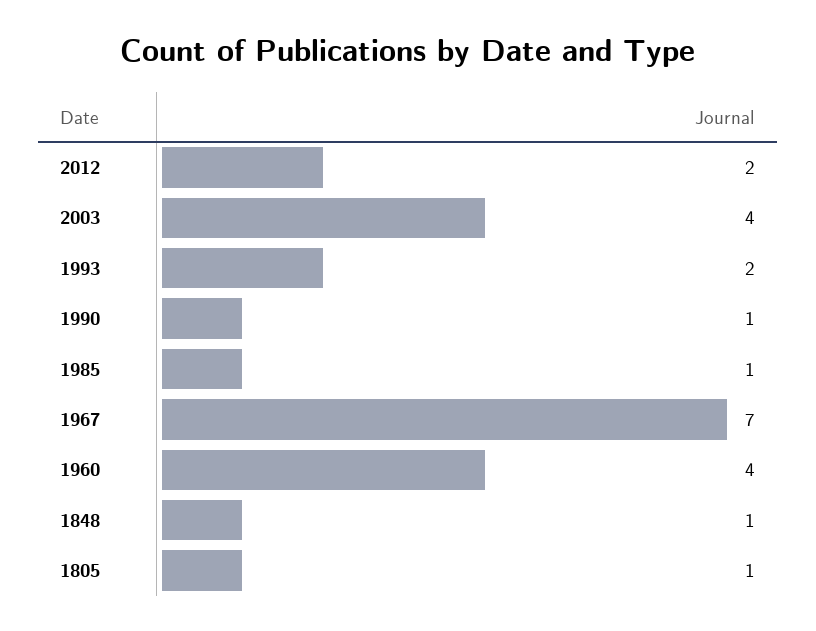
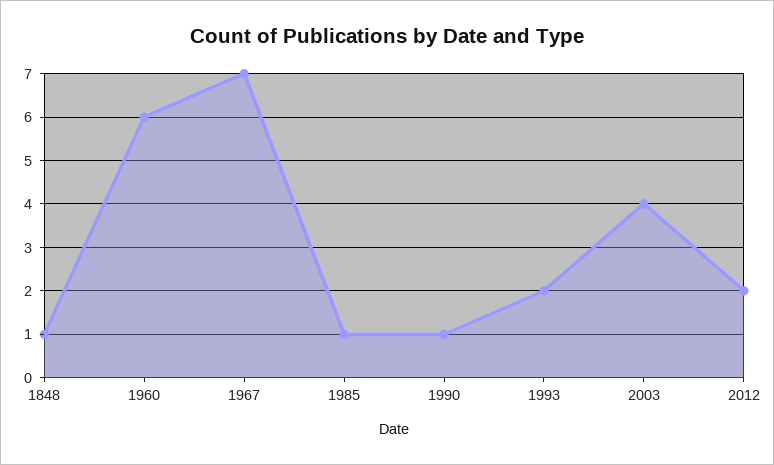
1960: 4 -> 6
1805: 1 -> none

